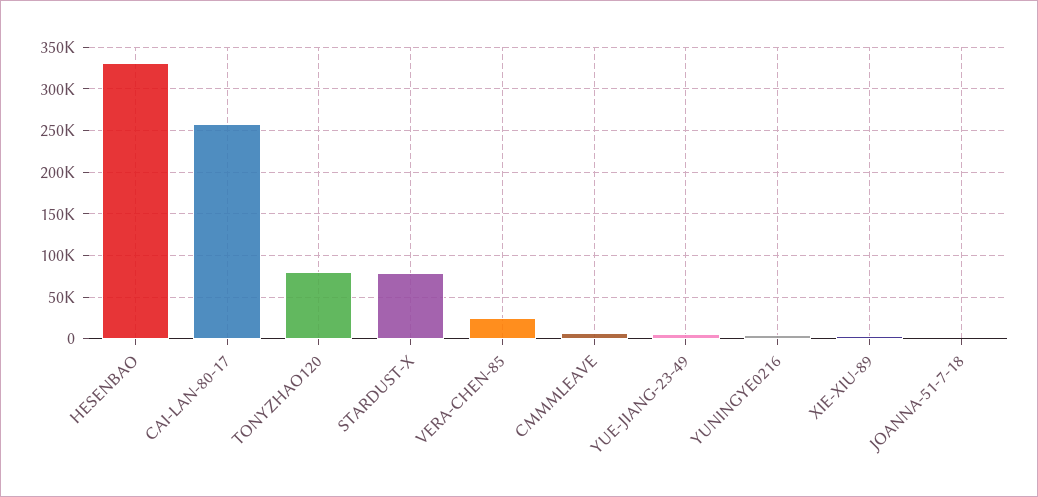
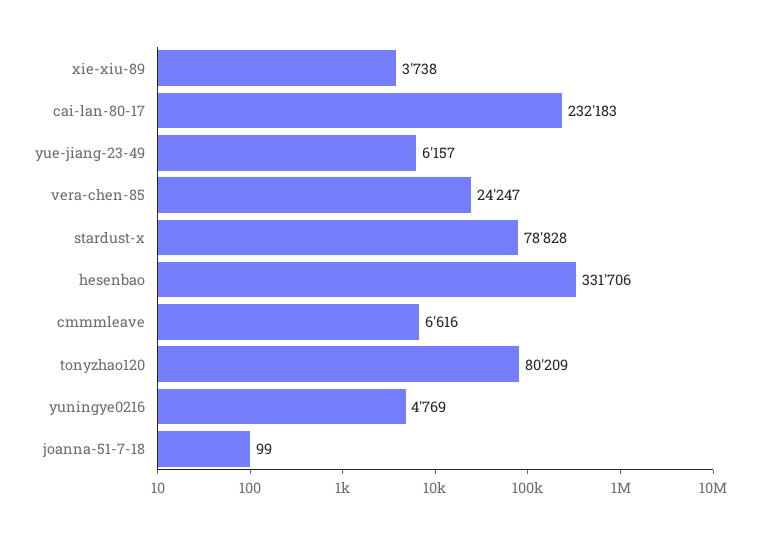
CAI-LAN-80-17: 260000 -> 232183

